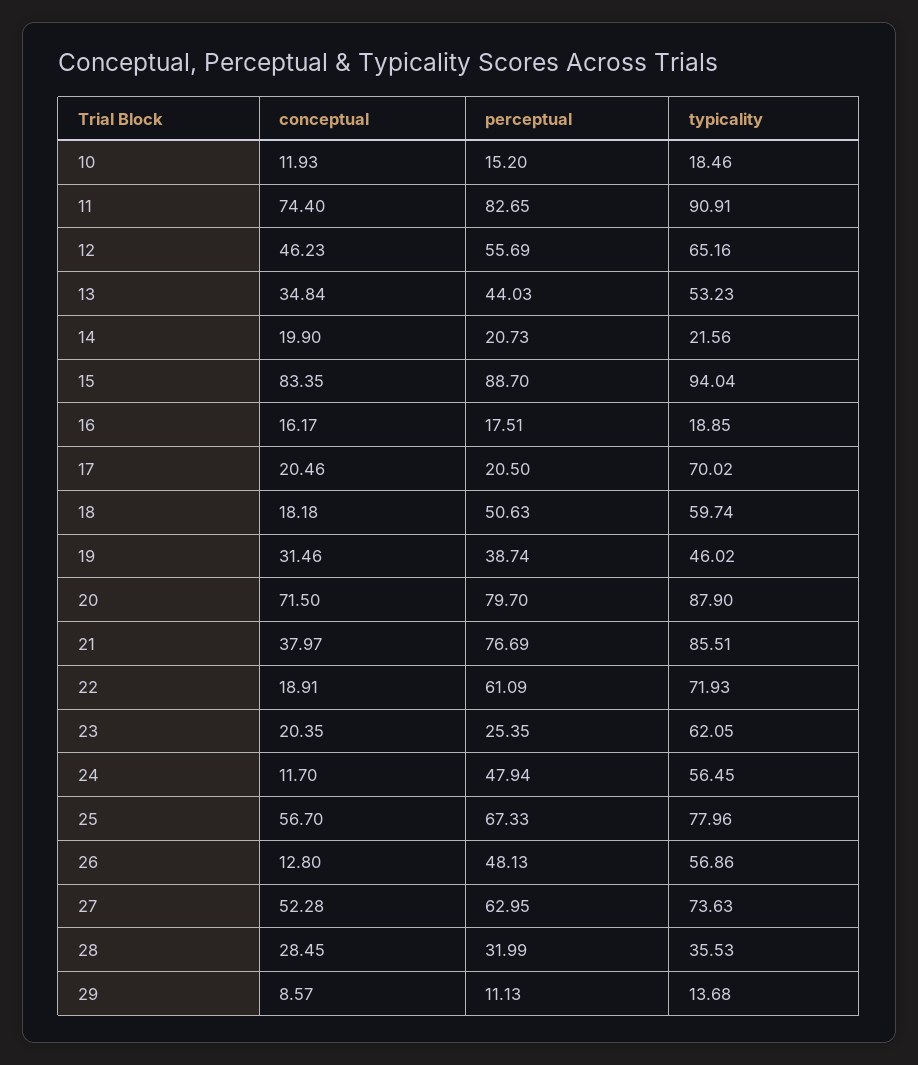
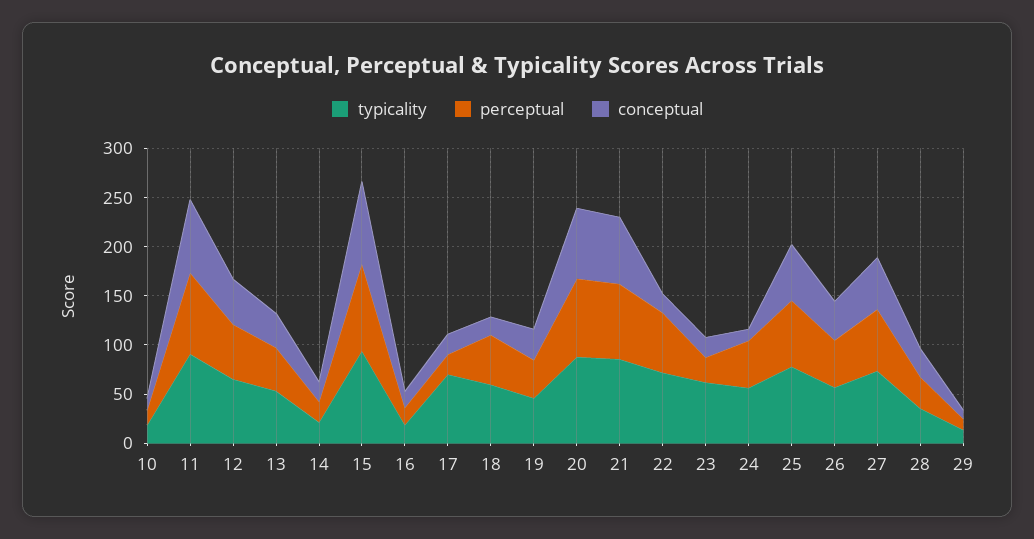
conceptual, 21: 37.97 -> 70
conceptual, 26: 12.8 -> 40

